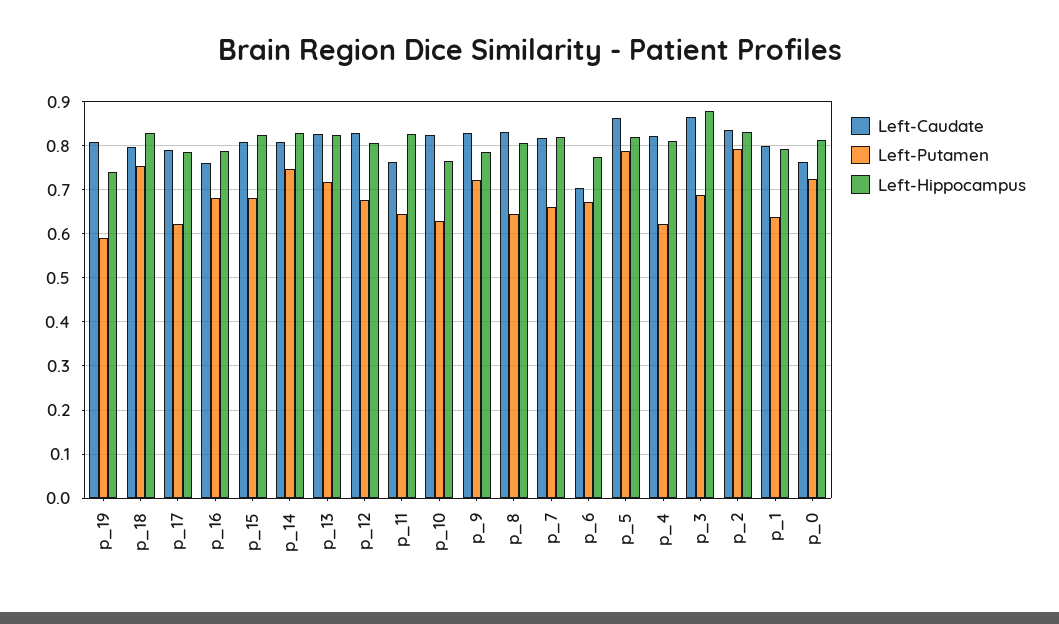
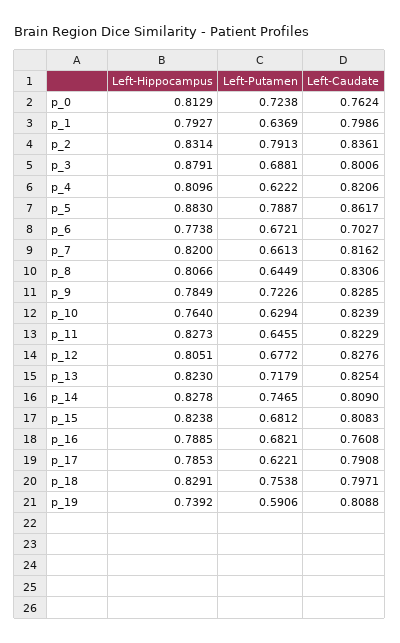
Left-Caudate, p_11: 0.76 -> 0.8229
Left-Hippocampus, p_5: 0.82 -> 0.883
Left-Caudate, p_3: 0.86 -> 0.8006

